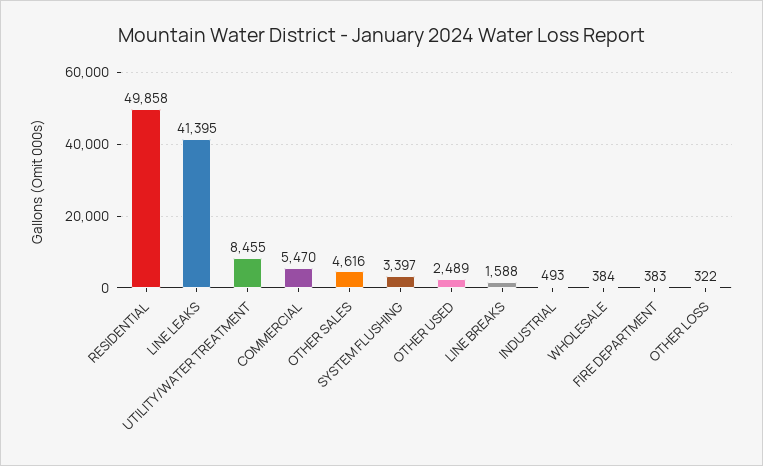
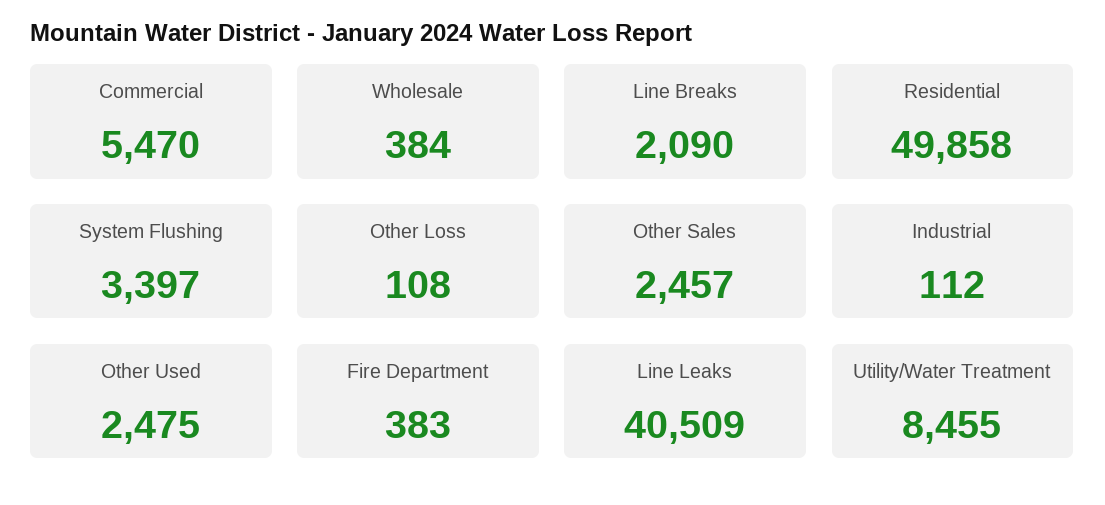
LINE LEAKS: 41395 -> 40509
OTHER SALES: 4616 -> 2457
OTHER USED: 2489 -> 2475
LINE BREAKS: 1588 -> 2090
INDUSTRIAL: 493 -> 112
OTHER LOSS: 322 -> 108

